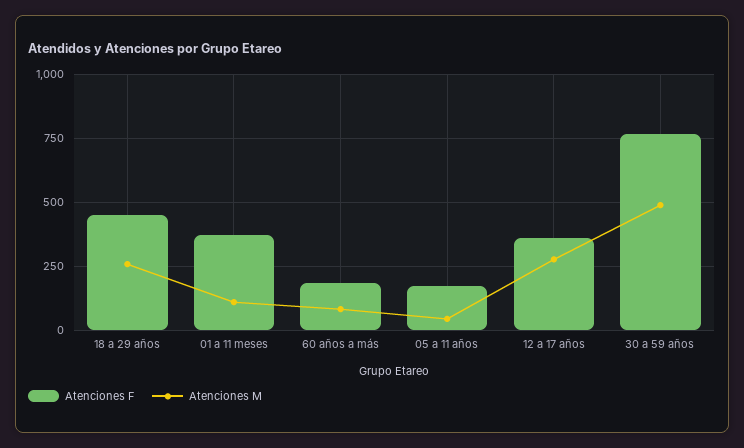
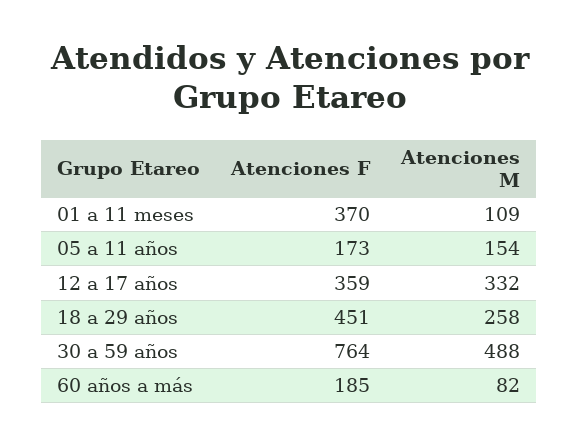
Atenciones M, 05 a 11 años: 50 -> 154
Atenciones M, 12 a 17 años: 275 -> 332

